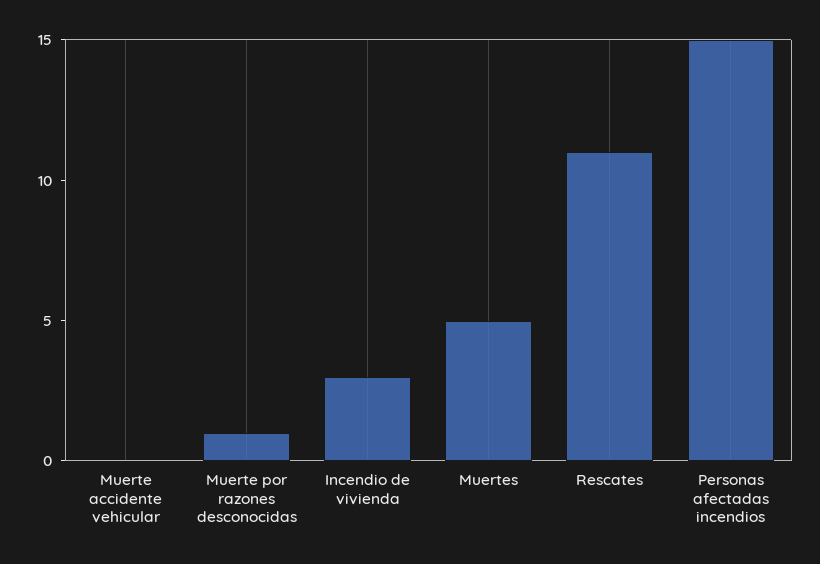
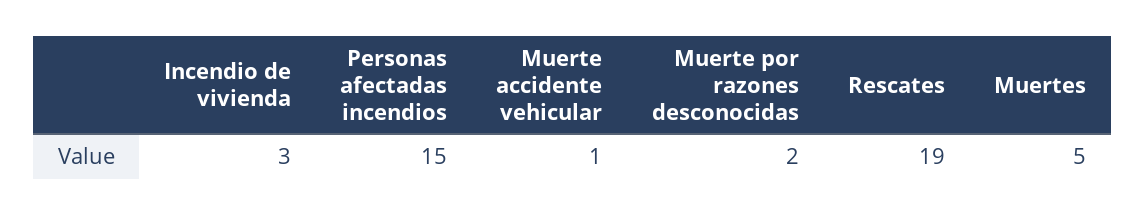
Muerte accidente vehicular: 0 -> 1
Muerte por razones desconocidas: 1 -> 2
Rescates: 11 -> 19

